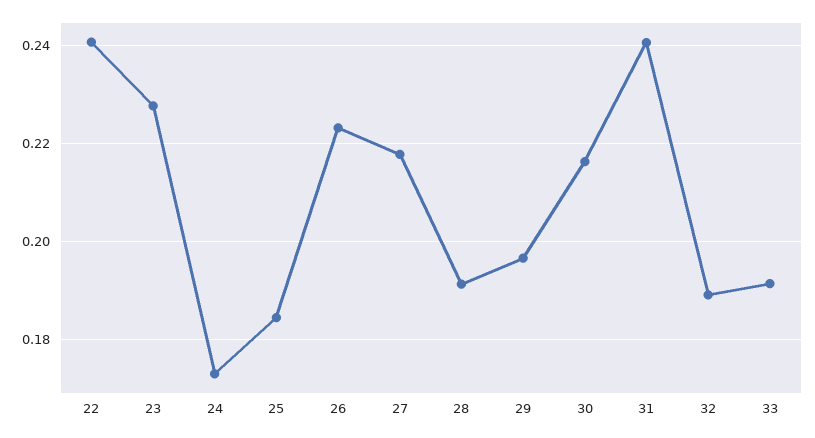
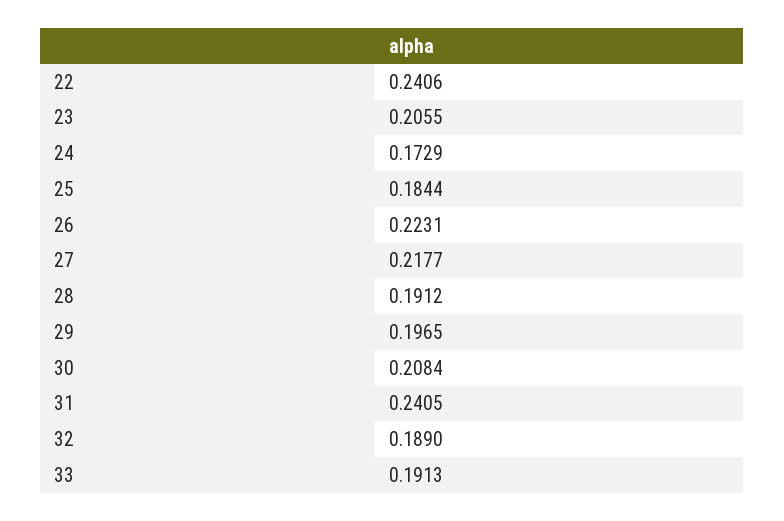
23: 0.228 -> 0.2055
30: 0.216 -> 0.2084

